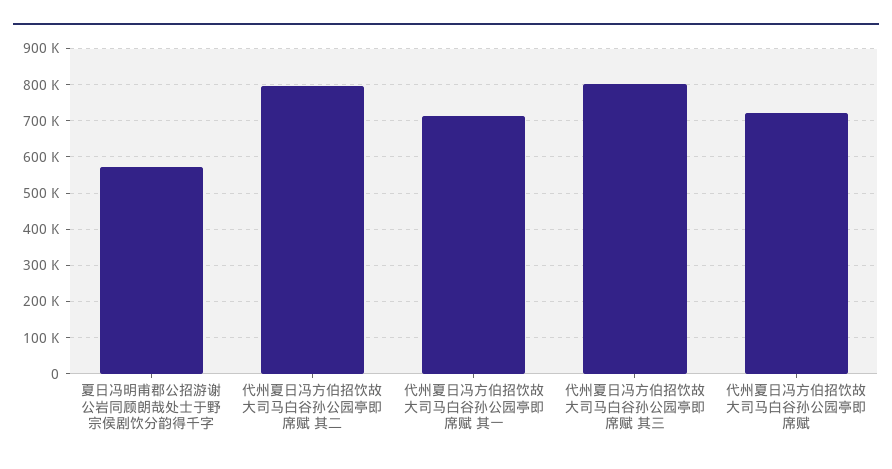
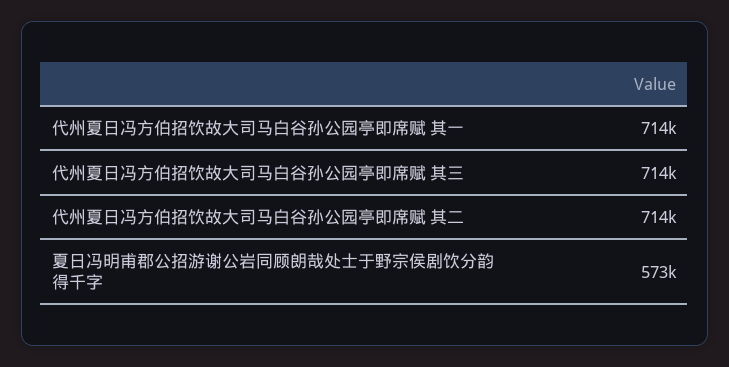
代州夏日冯方伯招饮故大司马白谷孙公园亭即席赋 其二: 800000 -> 714000
代州夏日冯方伯招饮故大司马白谷孙公园亭即席赋 其三: 800000 -> 714000
代州夏日冯方伯招饮故大司马白谷孙公园亭即席赋: 720000 -> none

